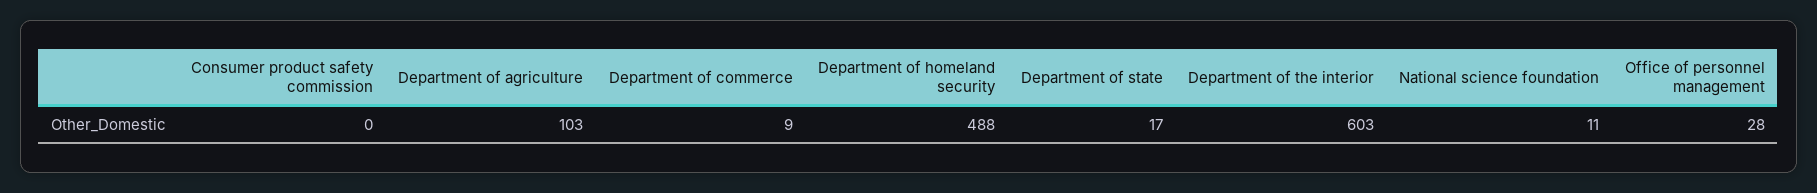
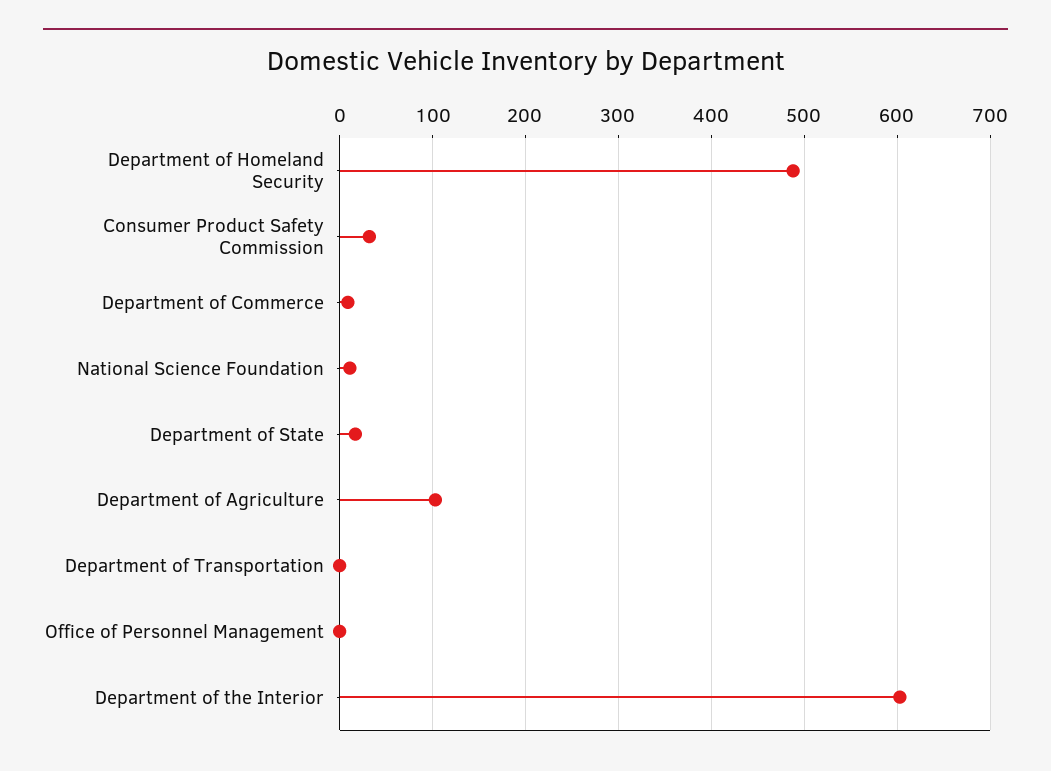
Consumer product safety commission: 0 -> 30
Office of personnel management: 28 -> 0
Department of Transportation: none -> 0

